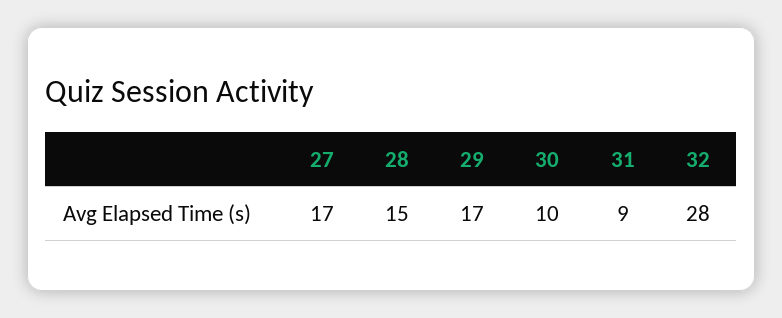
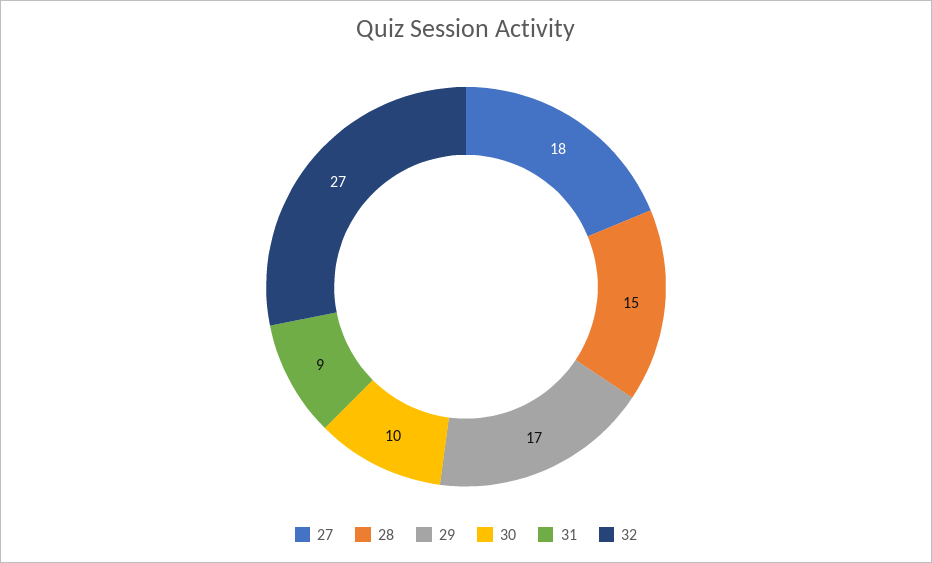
27: 17 -> 18
32: 28 -> 27

